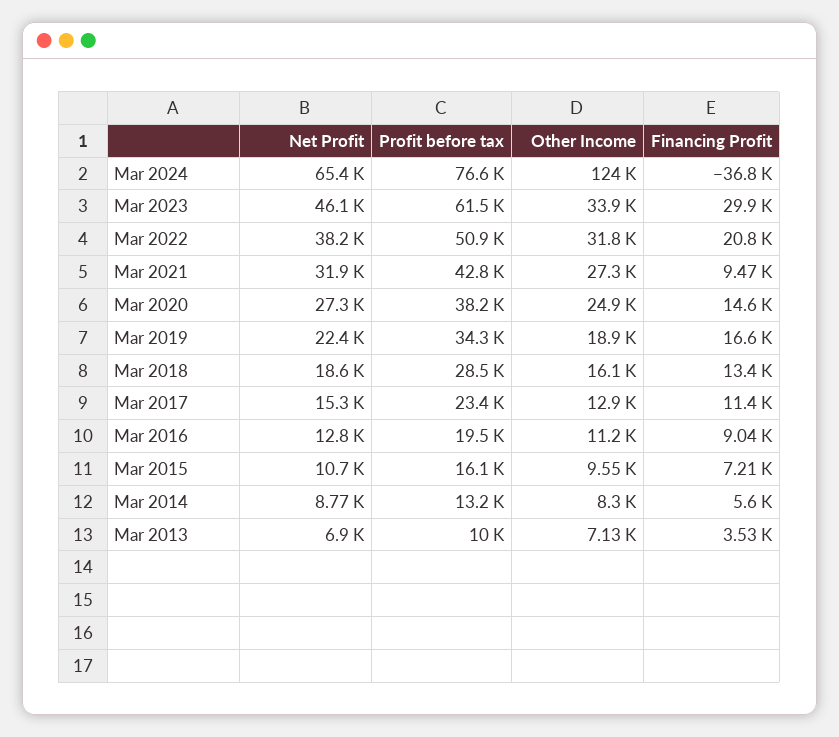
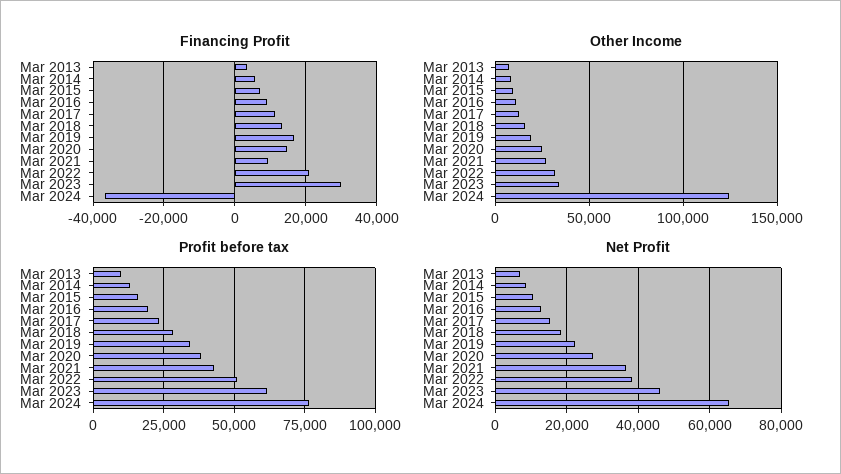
Net Profit, Mar 2021: 31900 -> 36000

